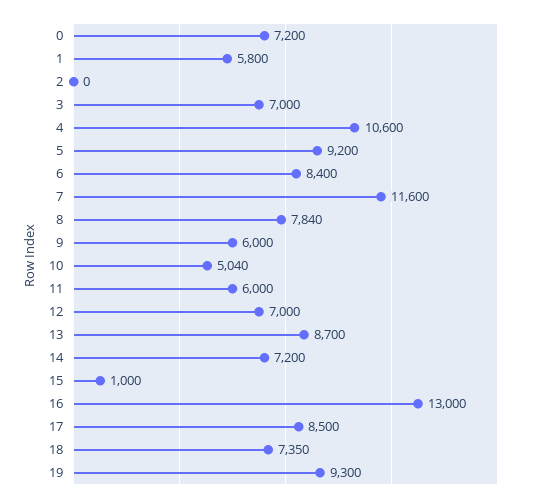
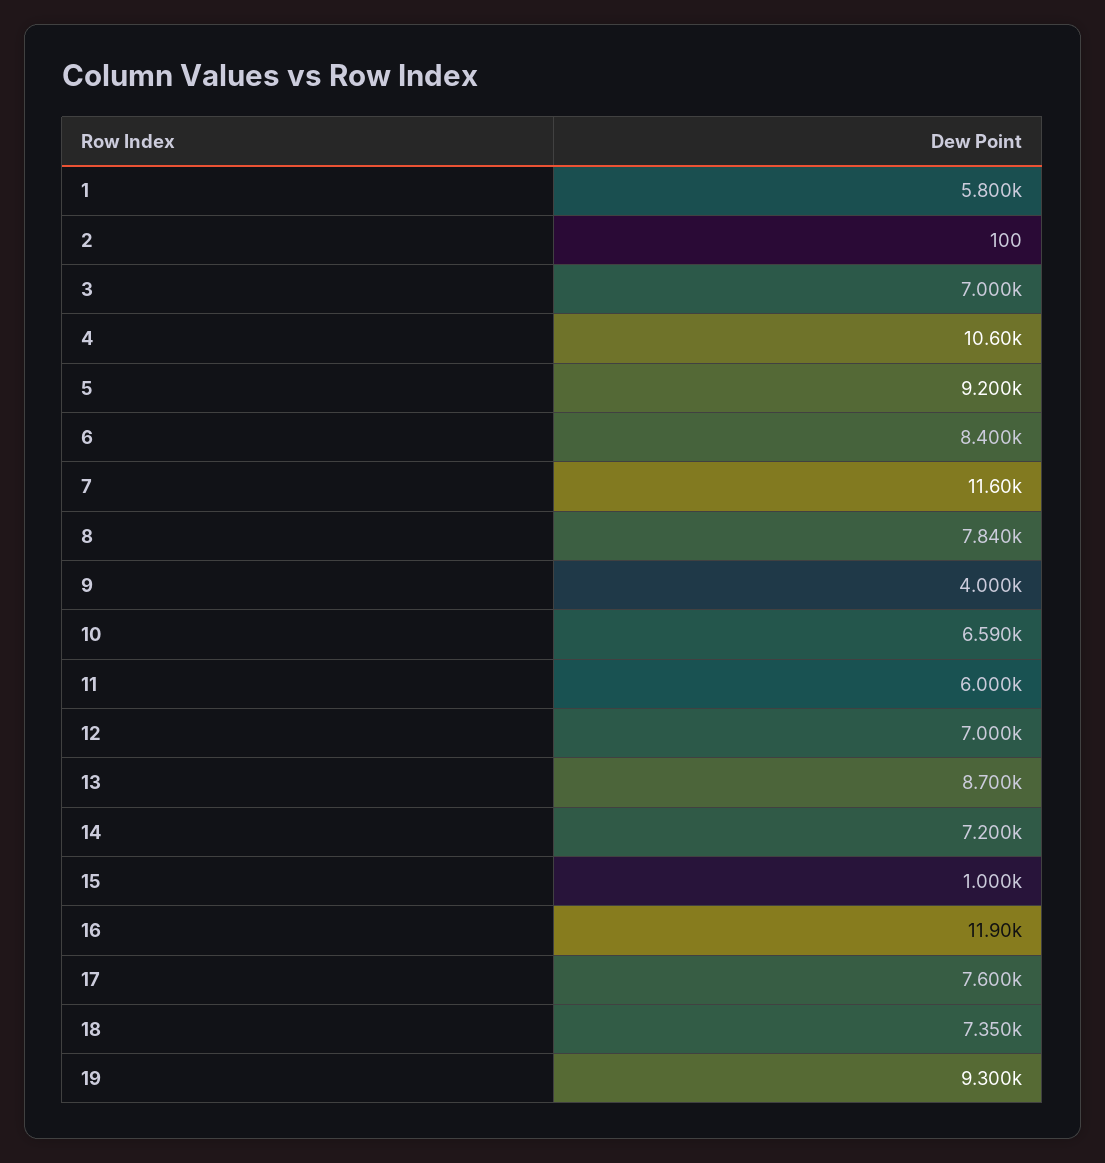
0: 7200 -> none
2: 0 -> 100
9: 6000 -> 4000
10: 5040 -> 6590
16: 13000 -> 11900
17: 8500 -> 7600

